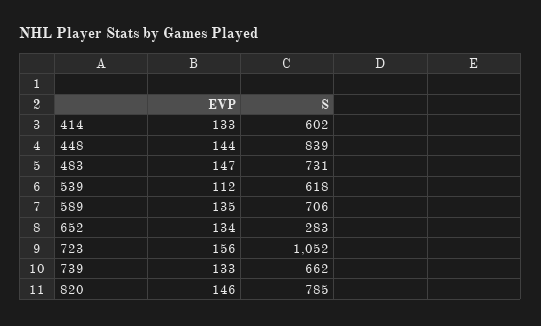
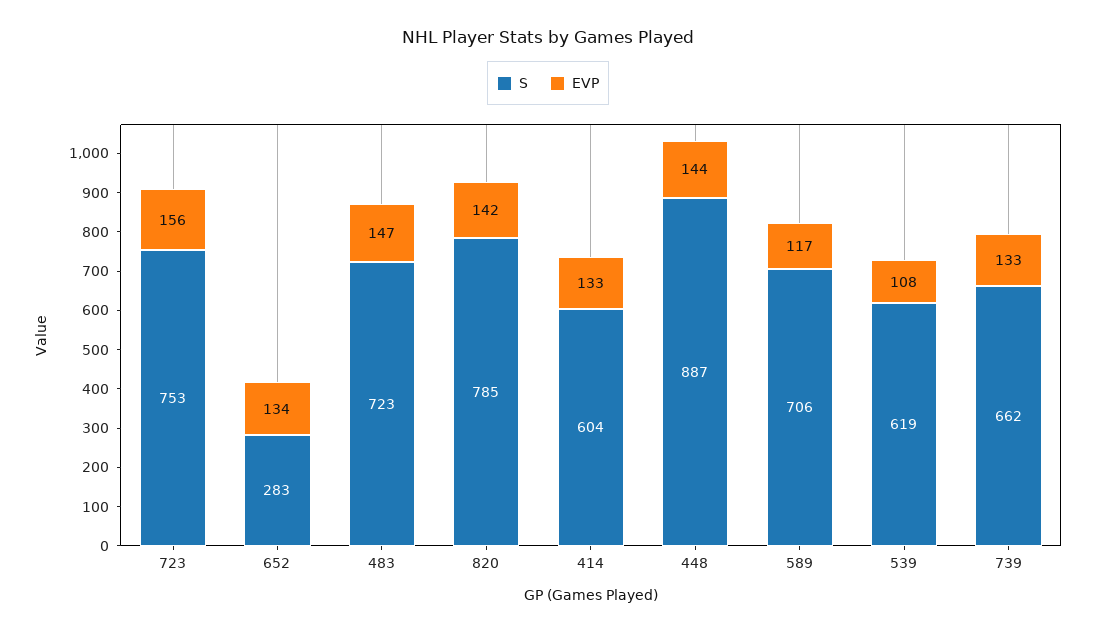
S, 414: 602 -> 604
S, 448: 839 -> 887
S, 483: 731 -> 723
EVP, 539: 112 -> 108
S, 539: 618 -> 619
EVP, 589: 135 -> 117
S, 723: 1052 -> 753
EVP, 820: 146 -> 142

